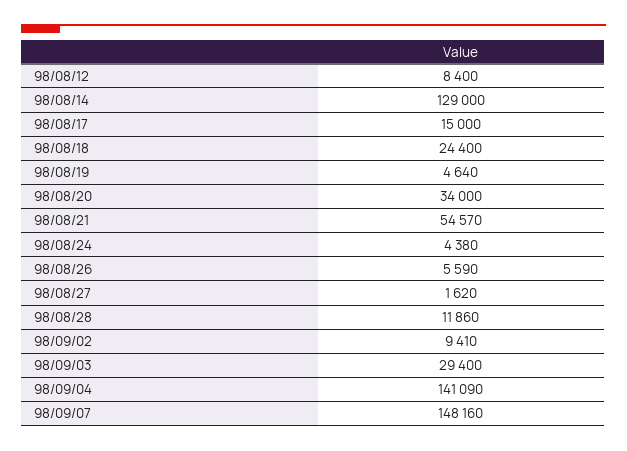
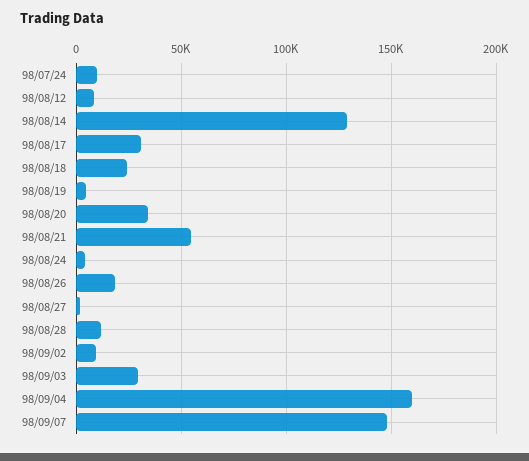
98/08/17: 15000 -> 30000
98/08/26: 5590 -> 20000
98/09/04: 141090 -> 160000
98/07/24: none -> 10000

